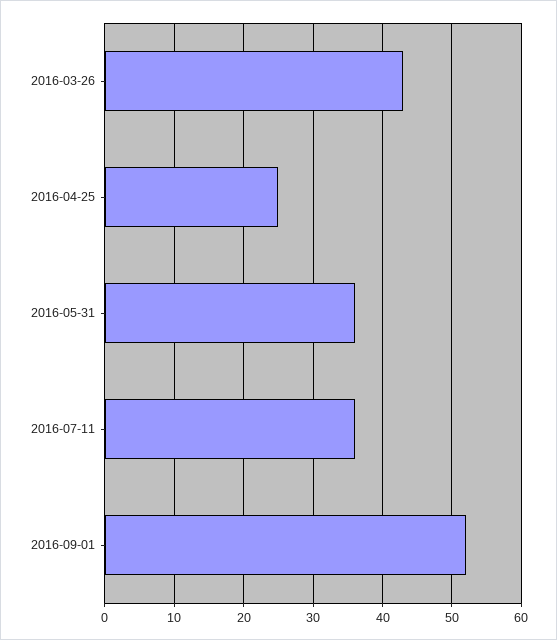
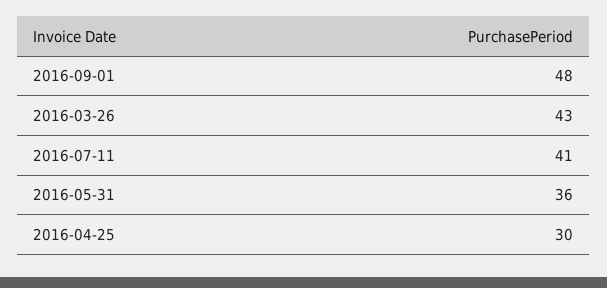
2016-04-25: 25 -> 30
2016-07-11: 36 -> 41
2016-09-01: 52 -> 48

